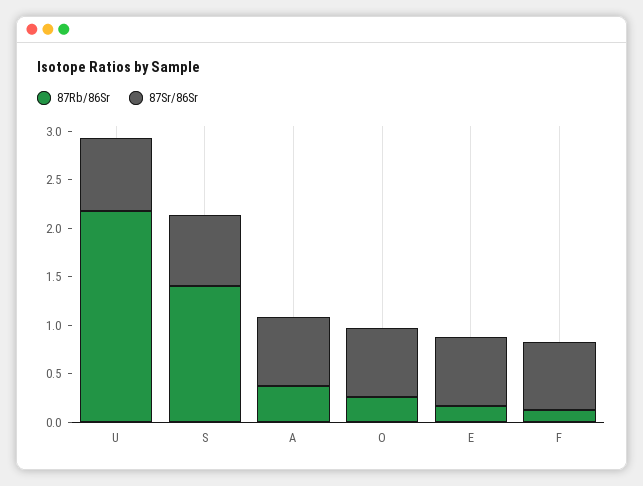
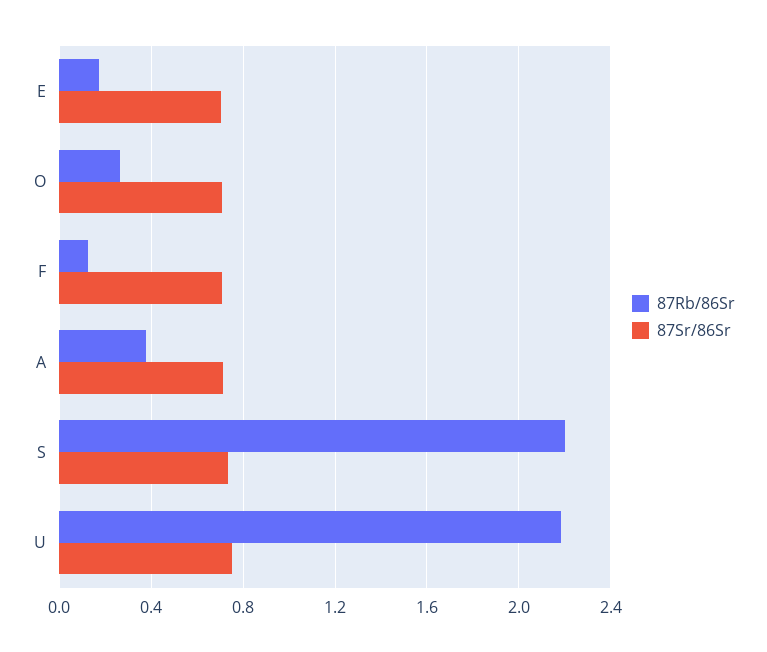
87Rb/86Sr, S: 1.4 -> 2.2

